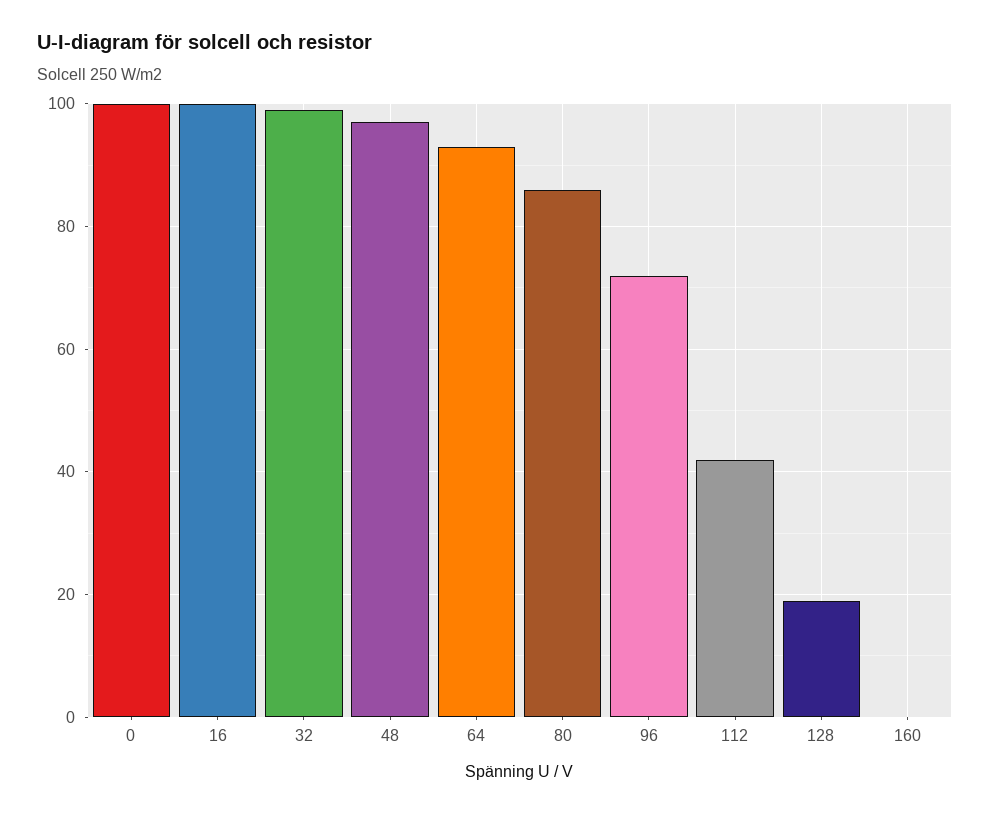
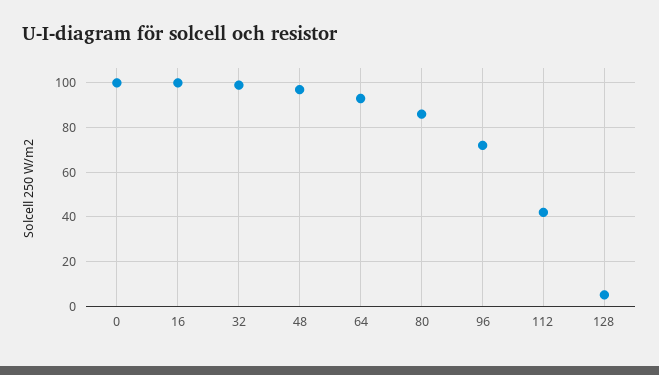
128: 20 -> 5
160: 0 -> none

